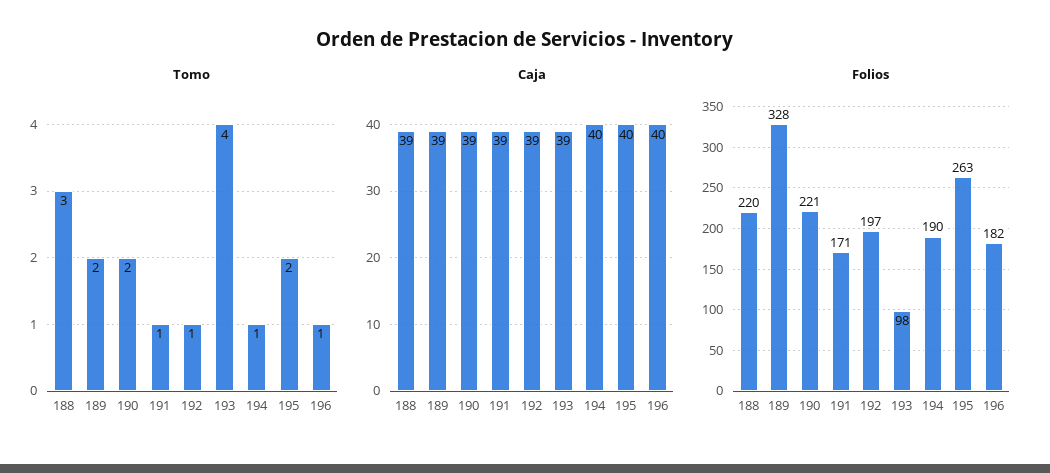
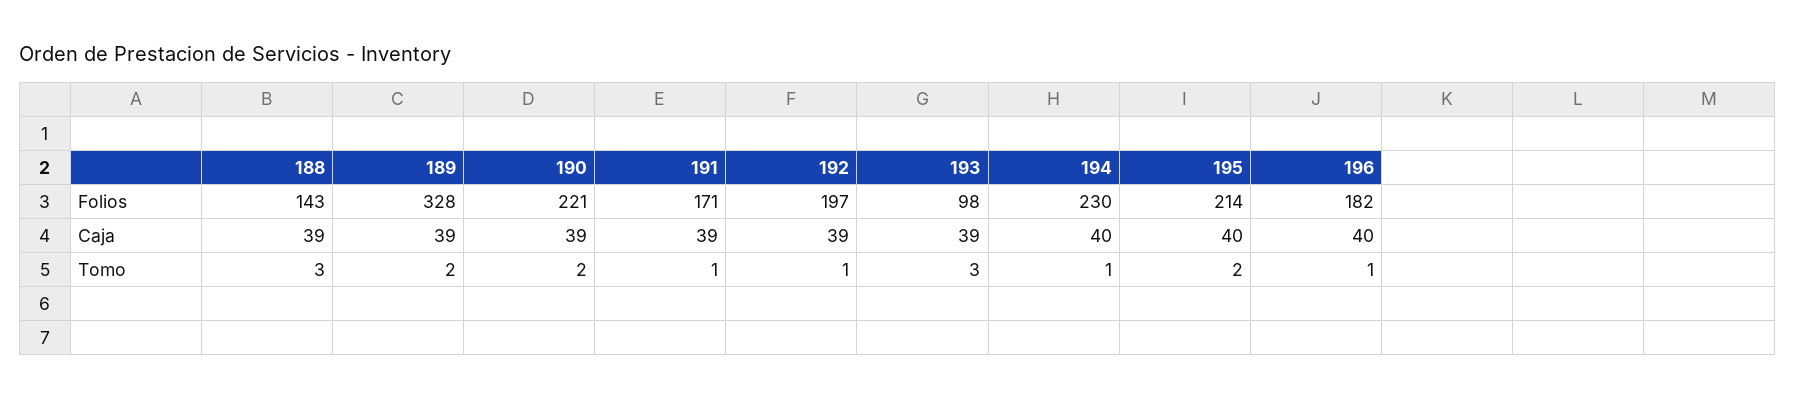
Tomo, 193: 4 -> 3
Folios, 188: 220 -> 143
Folios, 194: 190 -> 230
Folios, 195: 263 -> 214

